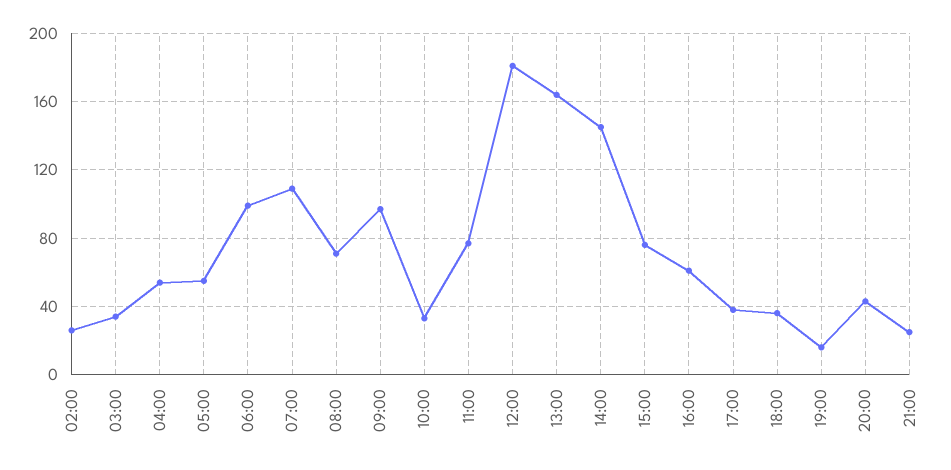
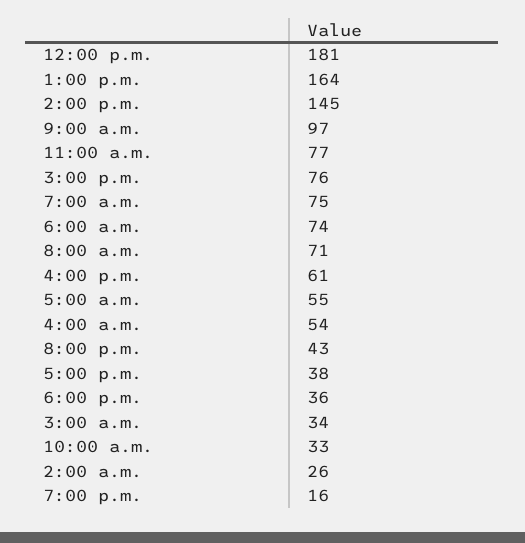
06:00: 100 -> 74
07:00: 110 -> 75
21:00: 25 -> none

